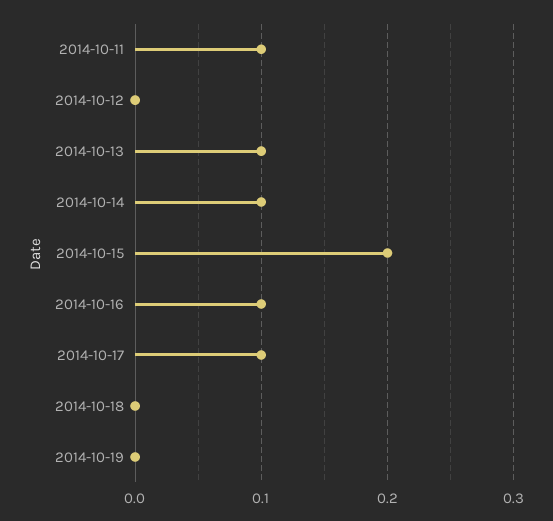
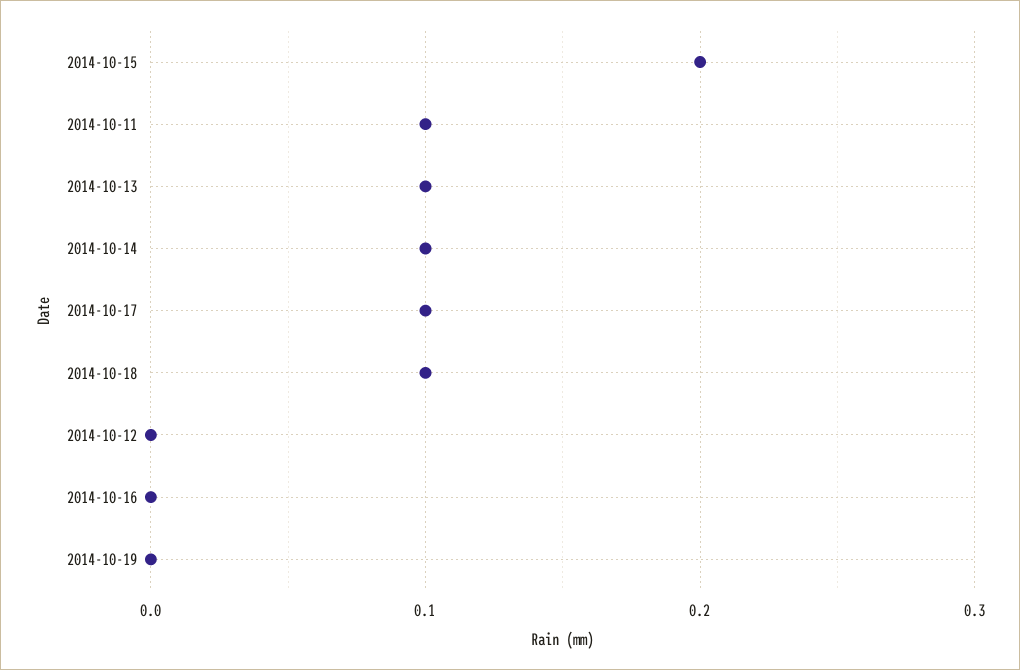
2014-10-16: 0.1 -> 0
2014-10-18: 0 -> 0.1

